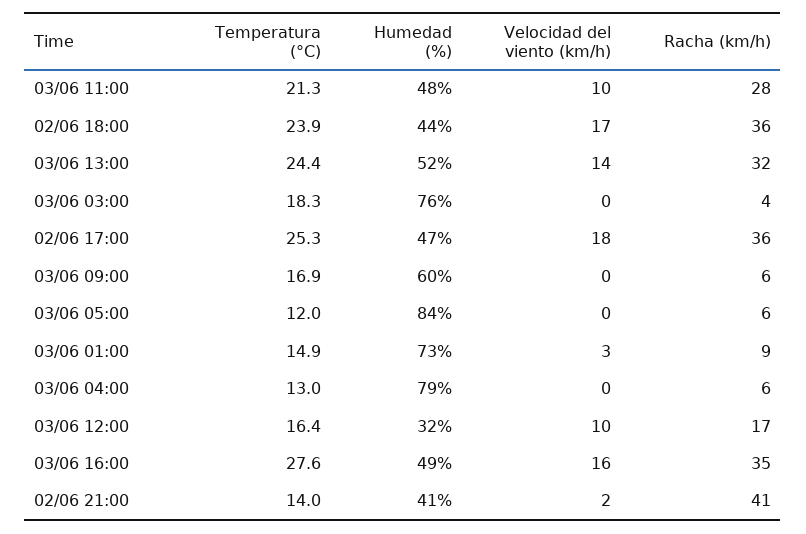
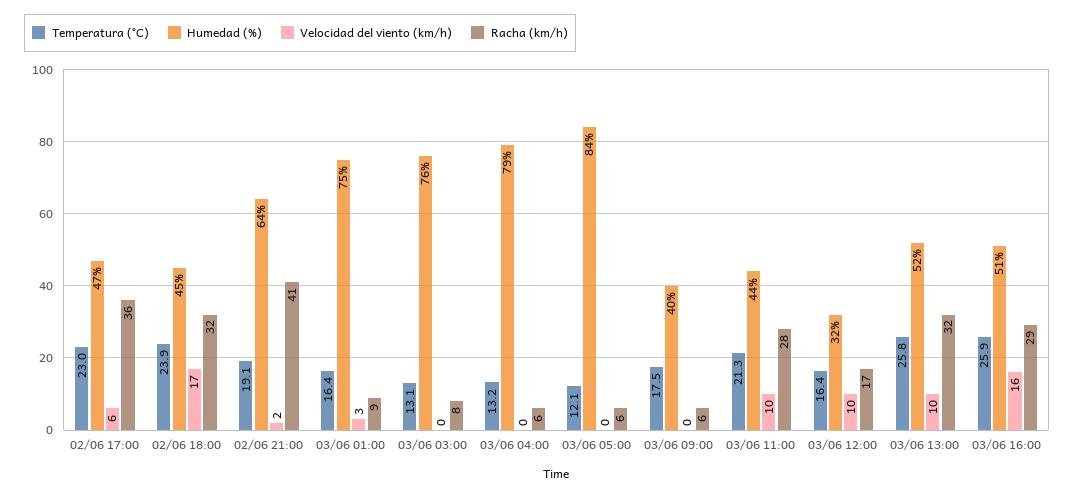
Humedad (%), 03/06 11:00: 48 -> 44
Humedad (%), 02/06 18:00: 44 -> 45
Racha (km/h), 02/06 18:00: 36 -> 32
Temperatura (°C), 03/06 13:00: 24.4 -> 25.8
Velocidad del viento (km/h), 03/06 13:00: 14 -> 10
Temperatura (°C), 03/06 03:00: 18.3 -> 13.1
Racha (km/h), 03/06 03:00: 4 -> 8
Temperatura (°C), 02/06 17:00: 25.3 -> 23
Velocidad del viento (km/h), 02/06 17:00: 18 -> 6
Temperatura (°C), 03/06 09:00: 16.9 -> 17.5
Humedad (%), 03/06 09:00: 60 -> 40
Temperatura (°C), 03/06 05:00: 12 -> 12.1
Temperatura (°C), 03/06 01:00: 14.9 -> 16.4
Humedad (%), 03/06 01:00: 73 -> 75
Temperatura (°C), 03/06 04:00: 13 -> 13.2
Temperatura (°C), 03/06 16:00: 27.6 -> 25.9
Humedad (%), 03/06 16:00: 49 -> 51
Racha (km/h), 03/06 16:00: 35 -> 29
Temperatura (°C), 02/06 21:00: 14 -> 19.1
Humedad (%), 02/06 21:00: 41 -> 64

